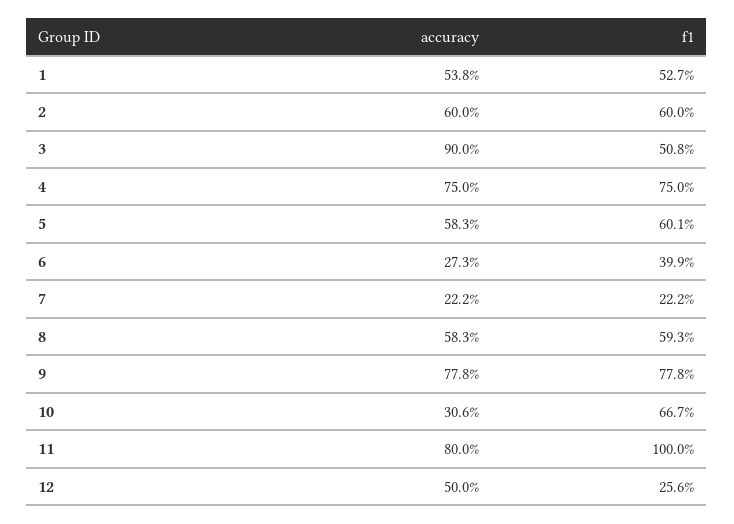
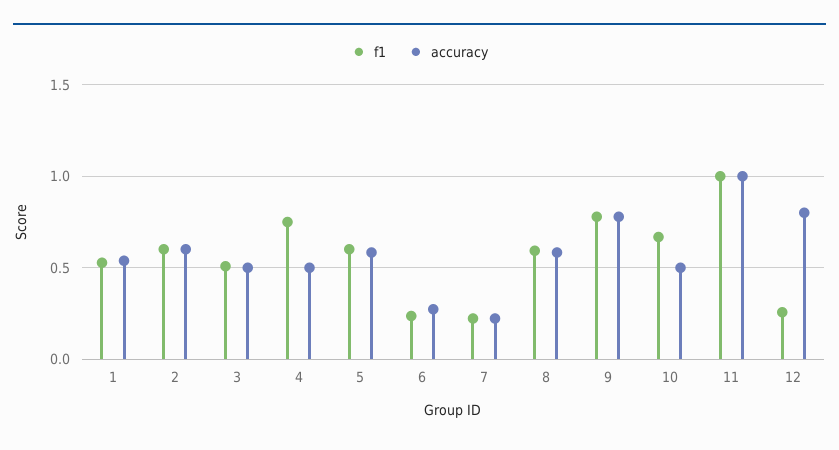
accuracy, 3: 0.9 -> 0.5
accuracy, 4: 0.75 -> 0.5
f1, 6: 0.399 -> 0.25
accuracy, 10: 0.306 -> 0.5
accuracy, 11: 0.8 -> 1
accuracy, 12: 0.5 -> 0.8

